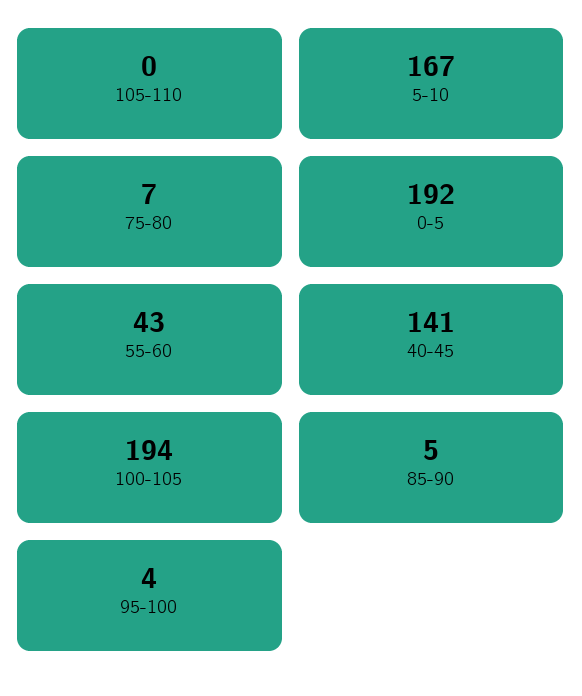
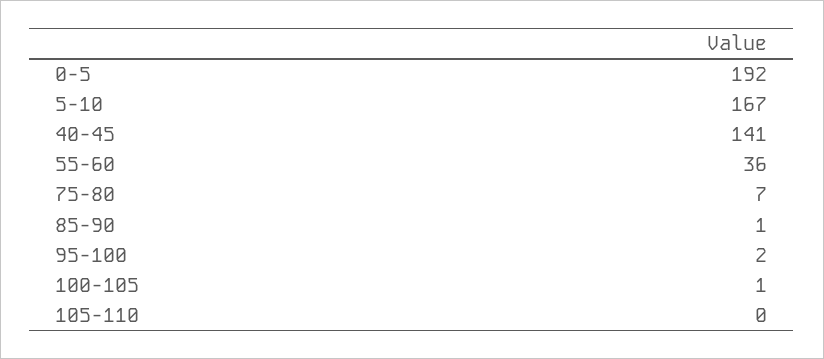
55-60: 43 -> 36
100-105: 194 -> 1
85-90: 5 -> 1
95-100: 4 -> 2

